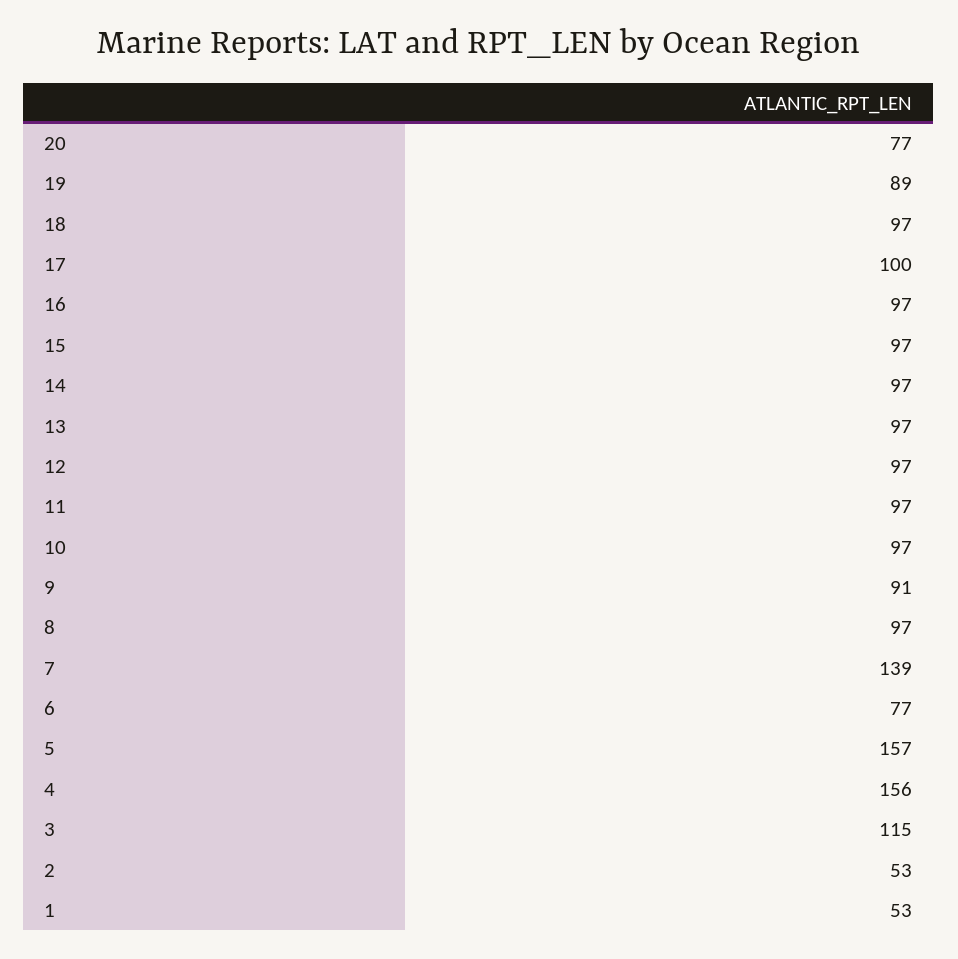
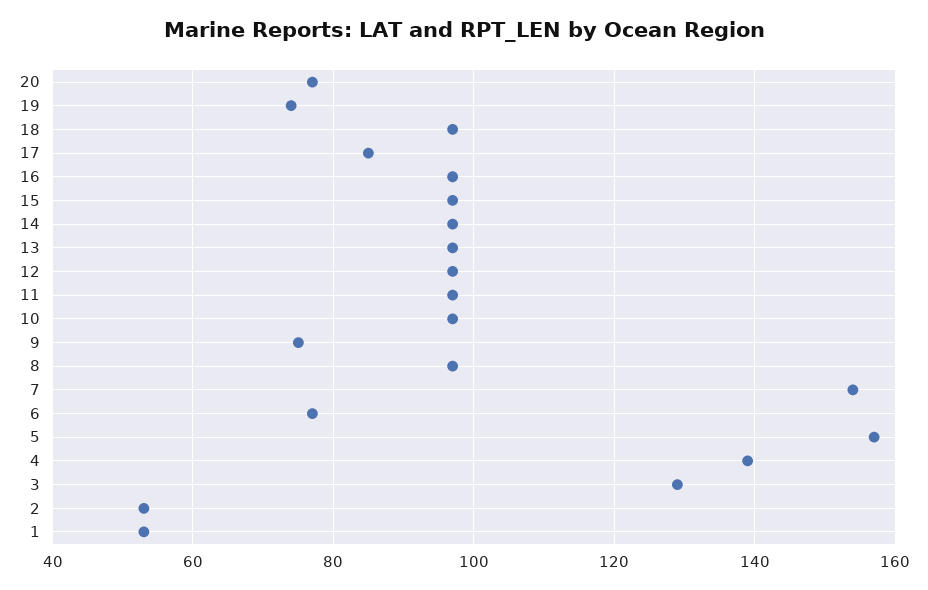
19: 89 -> 75
17: 100 -> 85
9: 91 -> 75
7: 139 -> 155
4: 156 -> 140
3: 115 -> 130

